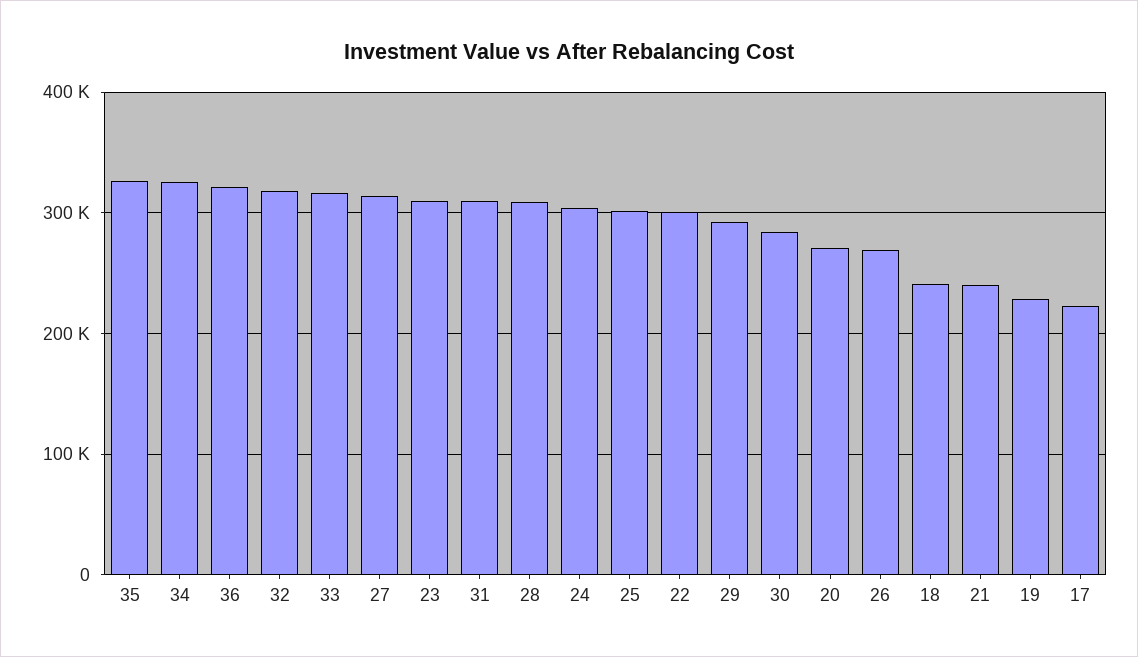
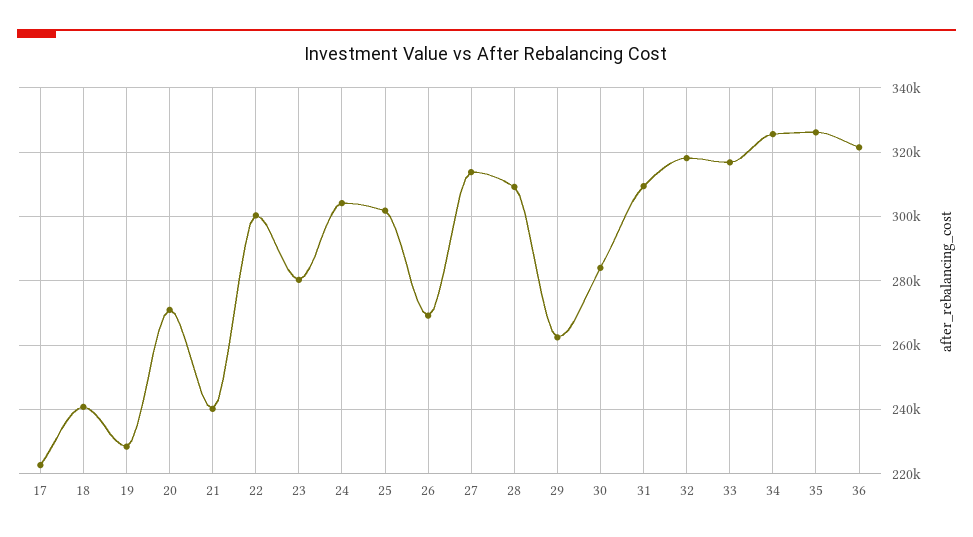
23: 310000 -> 280000
29: 290000 -> 262000

